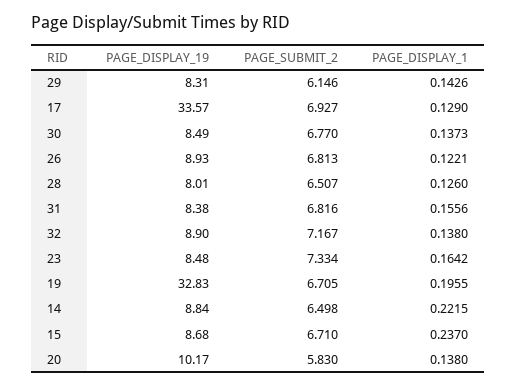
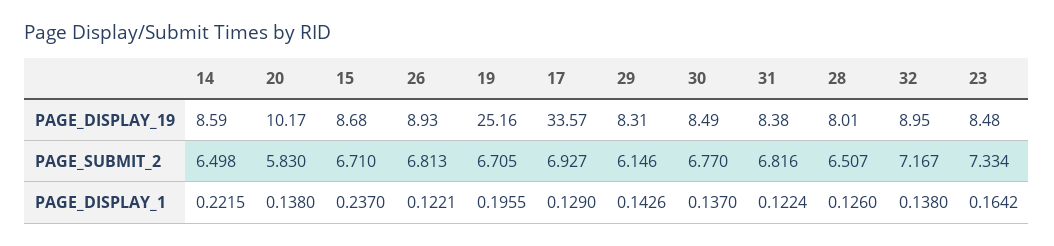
PAGE_DISPLAY_1, 30: 0.1373 -> 0.137
PAGE_DISPLAY_1, 31: 0.1556 -> 0.1224
PAGE_DISPLAY_19, 32: 8.9 -> 8.95
PAGE_DISPLAY_19, 19: 32.83 -> 25.16
PAGE_DISPLAY_19, 14: 8.84 -> 8.59

